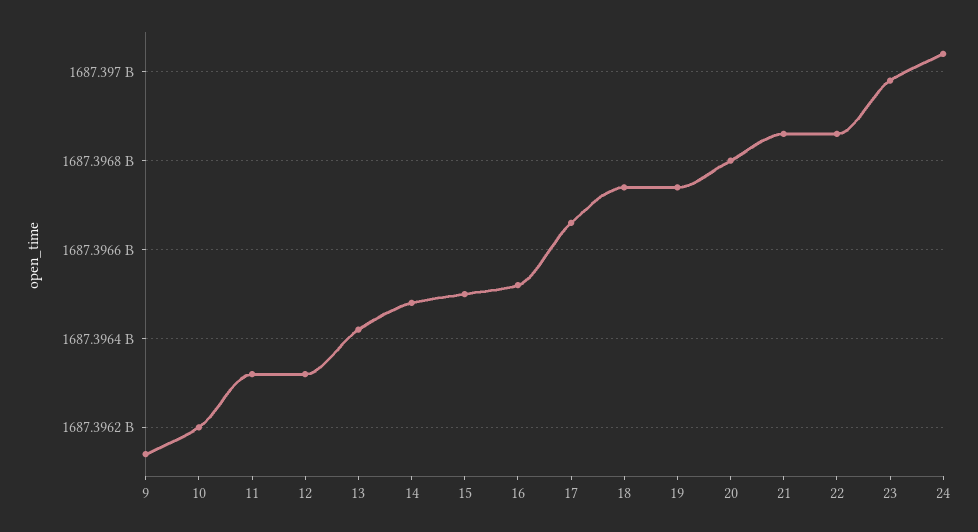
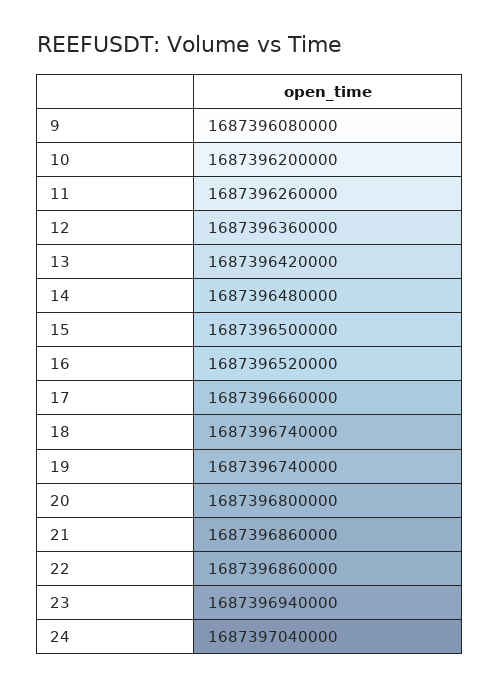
9: 1687396140000 -> 1687396080000
11: 1687396320000 -> 1687396260000
12: 1687396320000 -> 1687396360000
23: 1687396980000 -> 1687396940000

